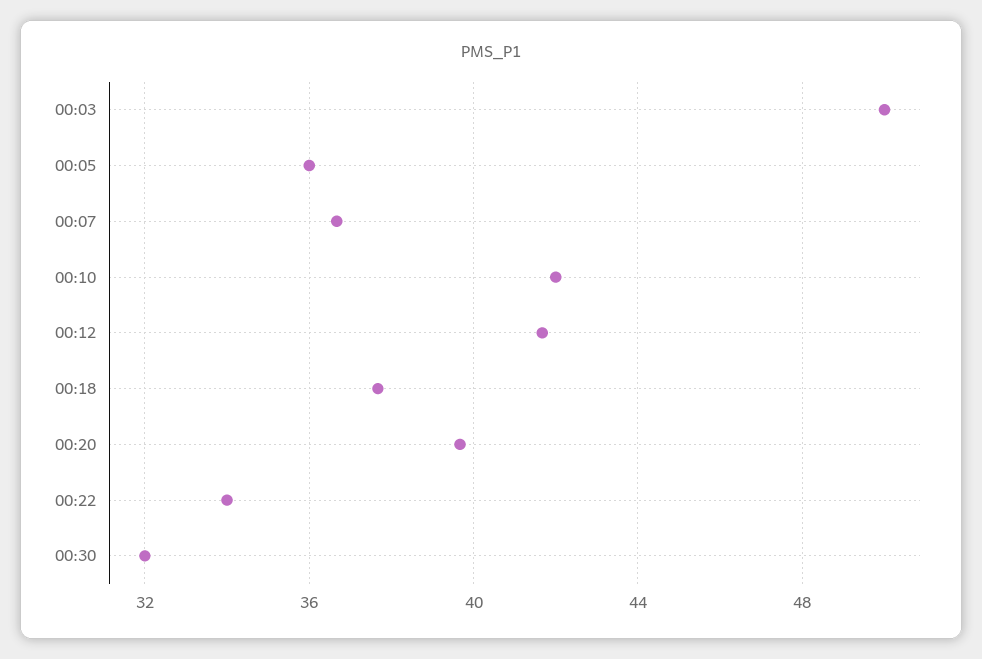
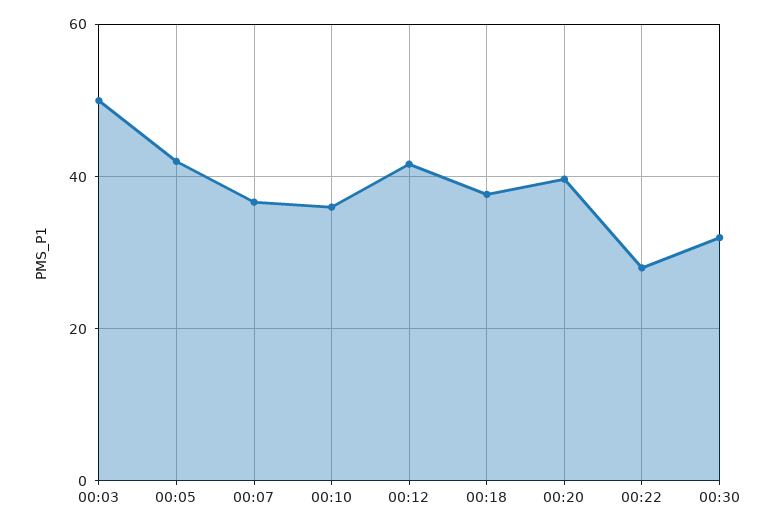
00:05: 36 -> 42
00:10: 42 -> 36
00:22: 34 -> 28

